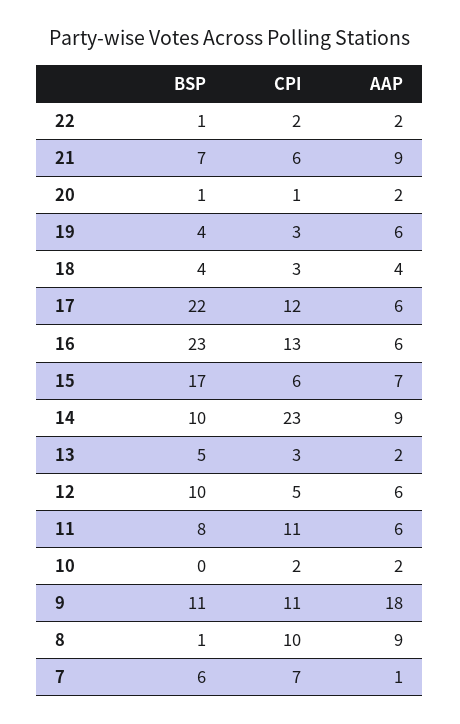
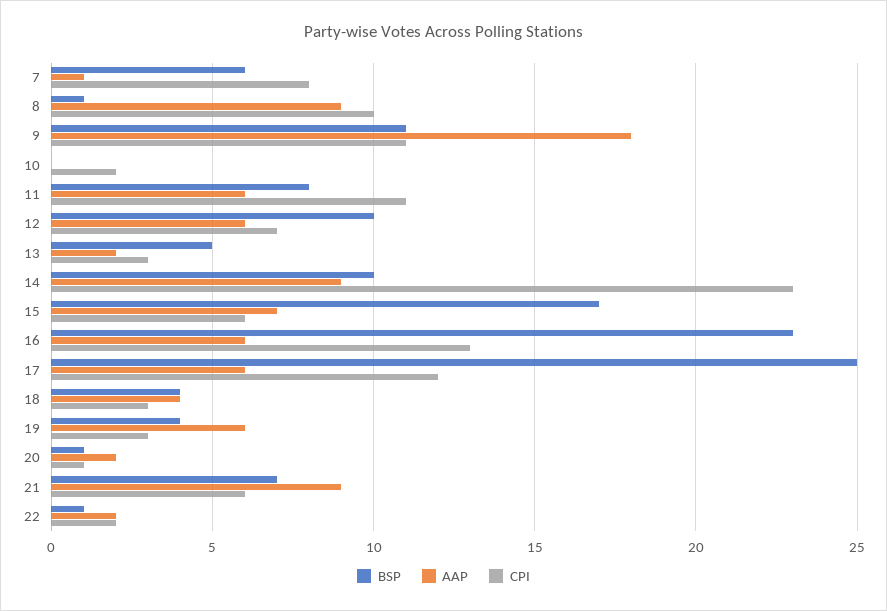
BSP, 17: 22 -> 25
CPI, 12: 5 -> 7
AAP, 10: 2 -> 0
CPI, 7: 7 -> 8

